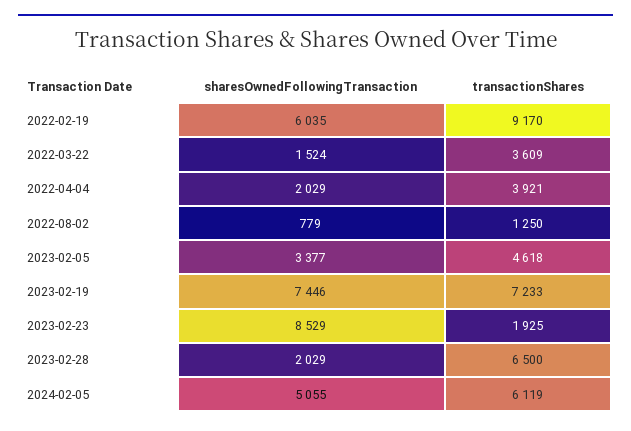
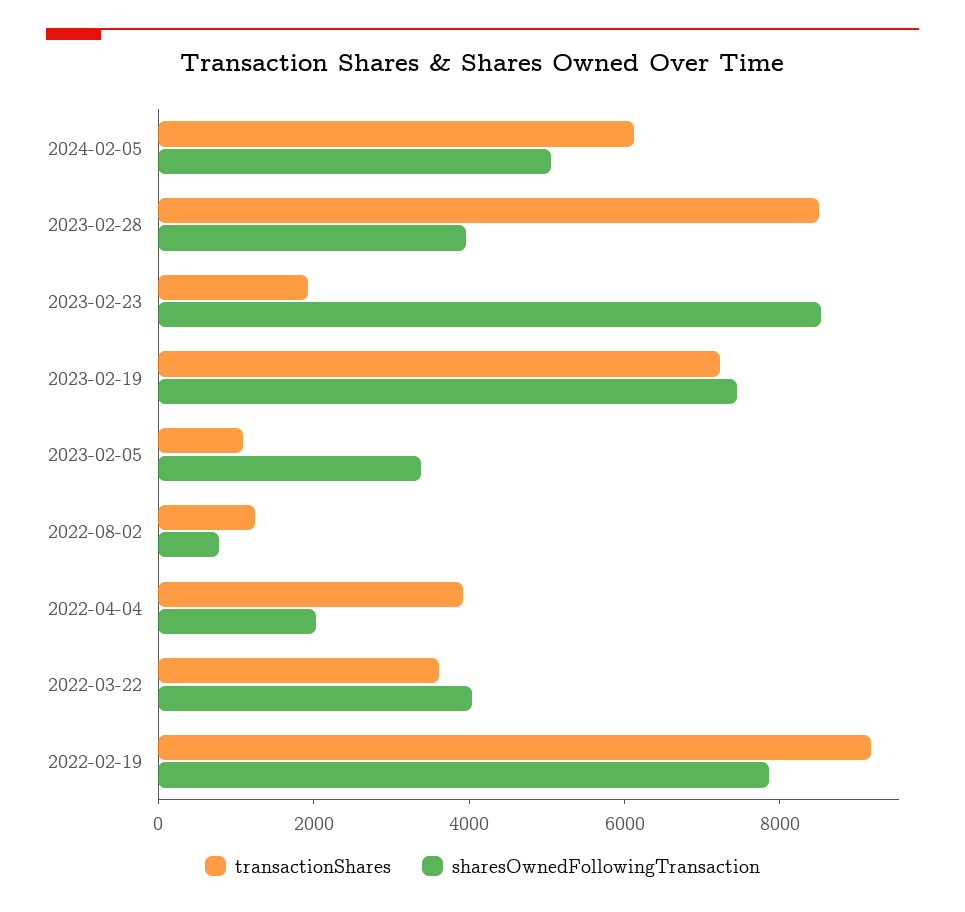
sharesOwnedFollowingTransaction, 2022-02-19: 6035 -> 8000
sharesOwnedFollowingTransaction, 2022-03-22: 1524 -> 4000
transactionShares, 2023-02-05: 4618 -> 1000
sharesOwnedFollowingTransaction, 2023-02-28: 2029 -> 4000
transactionShares, 2023-02-28: 6500 -> 8500

